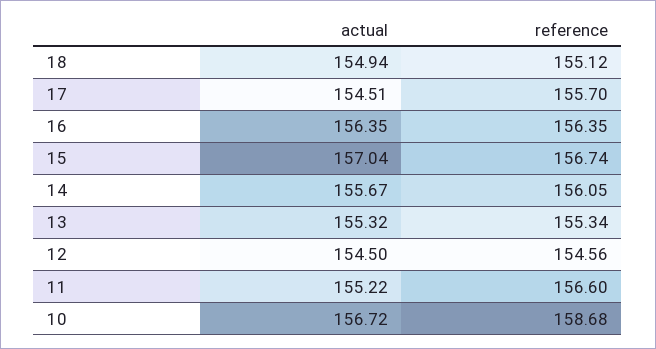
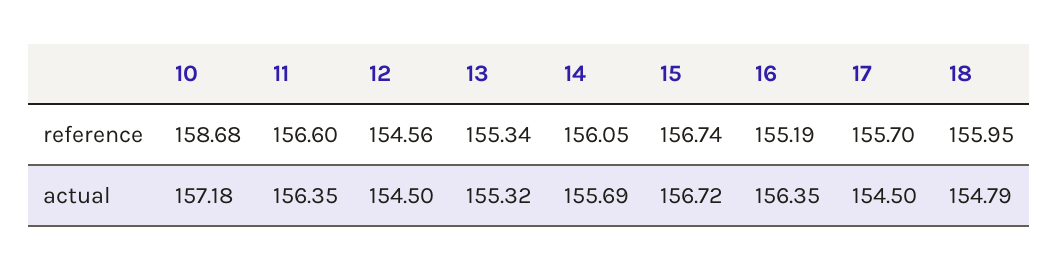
actual, 18: 154.94 -> 154.79
reference, 18: 155.12 -> 155.95
actual, 17: 154.51 -> 154.5
reference, 16: 156.35 -> 155.19
actual, 15: 157.04 -> 156.72
actual, 14: 155.67 -> 155.69
actual, 11: 155.22 -> 156.35
actual, 10: 156.72 -> 157.18

